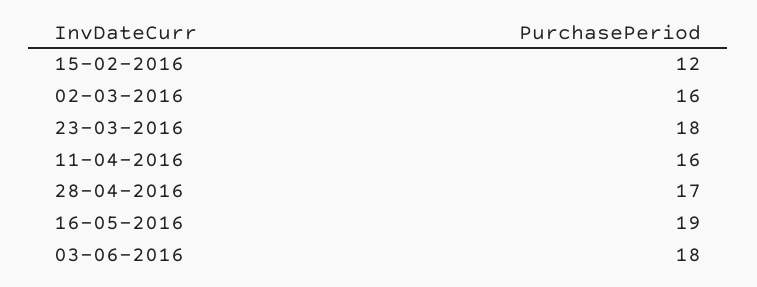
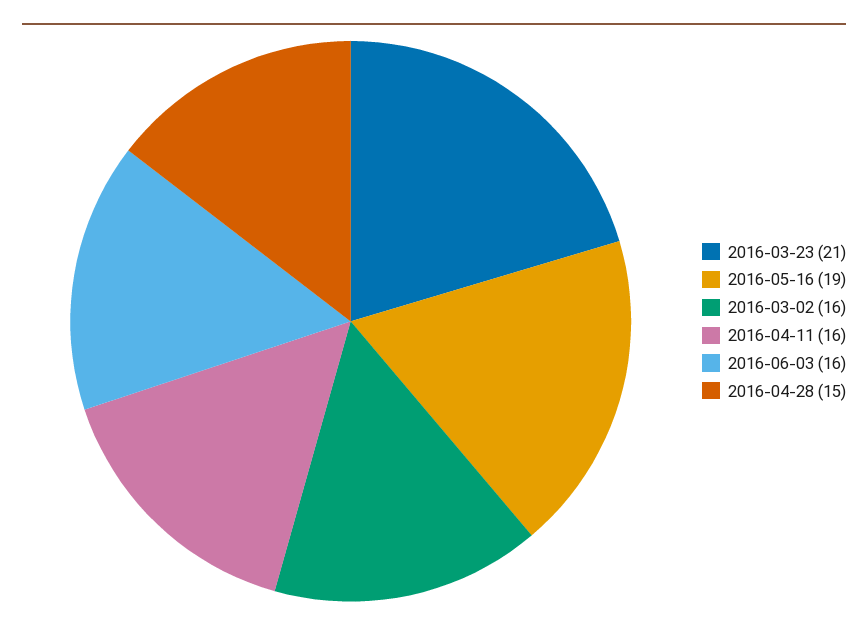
15-02-2016: 12 -> none
23-03-2016: 18 -> 21
28-04-2016: 17 -> 15
03-06-2016: 18 -> 16

